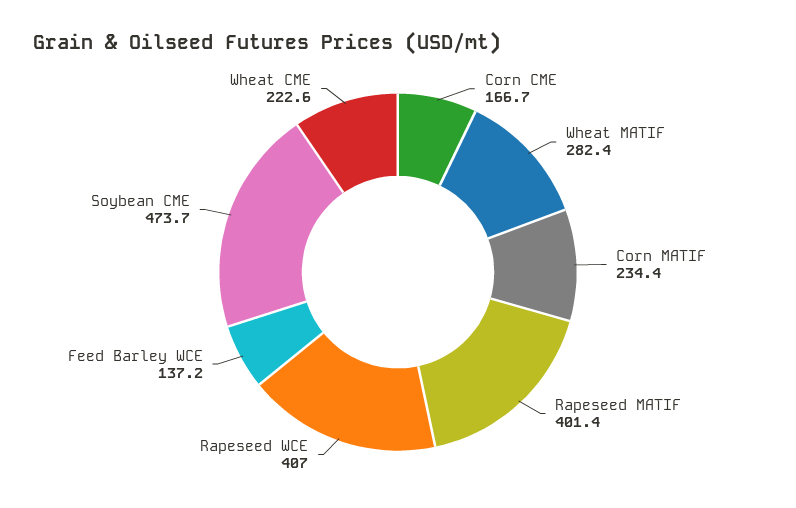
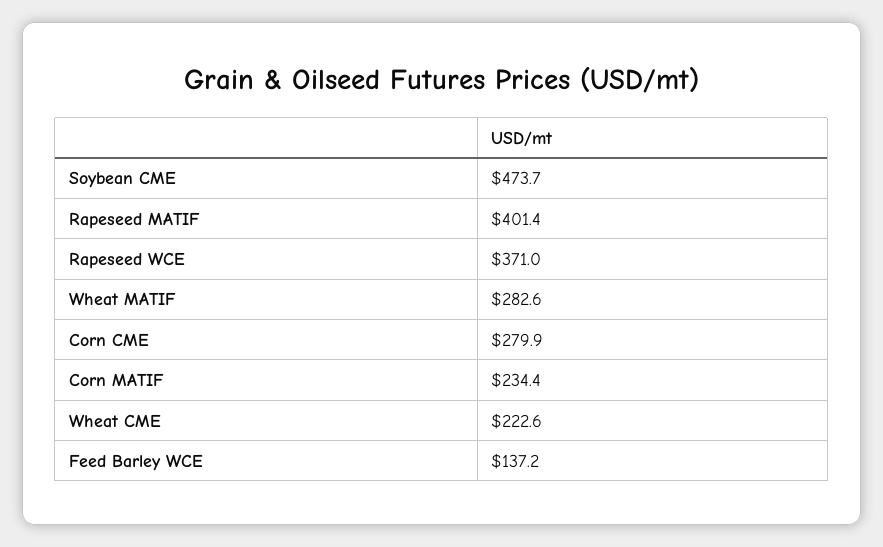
Corn CME: 166.7 -> 279.9
Wheat MATIF: 282.4 -> 282.6
Rapeseed WCE: 407 -> 371

